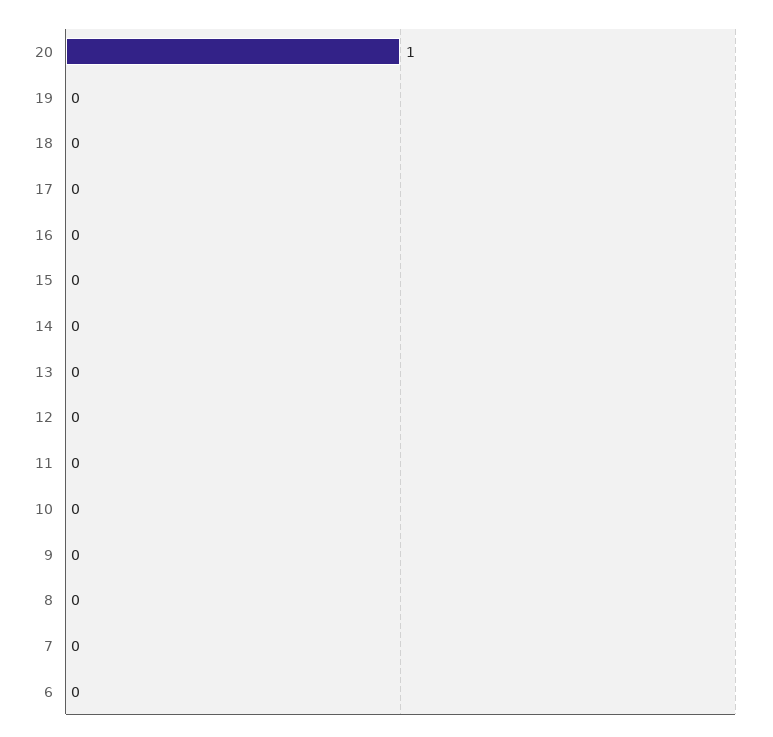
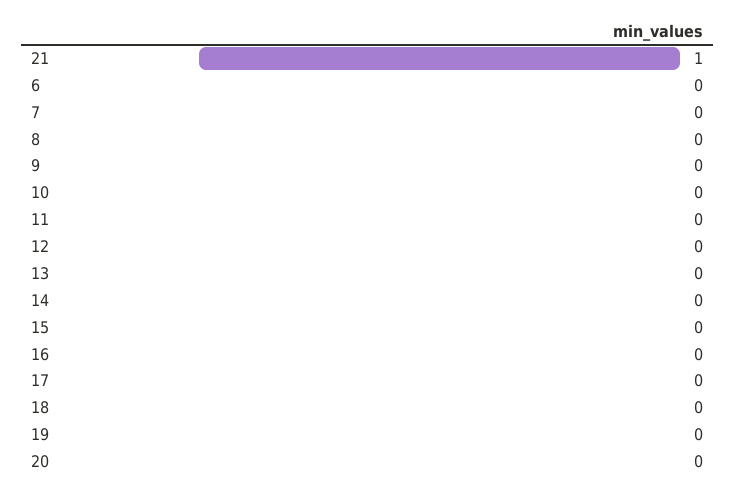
20: 1 -> 0
21: none -> 1

